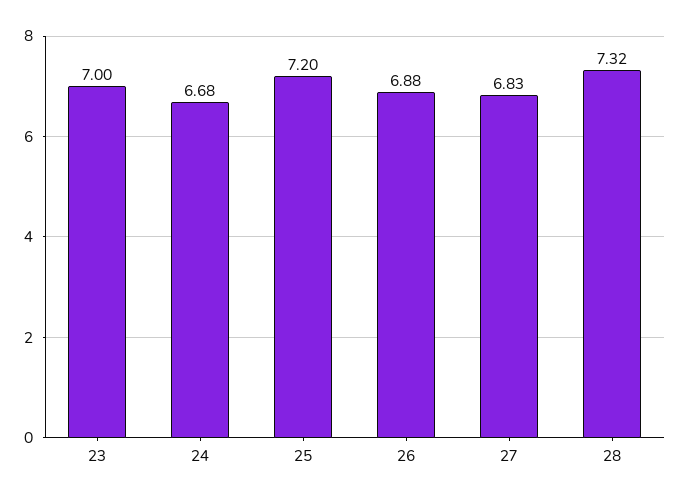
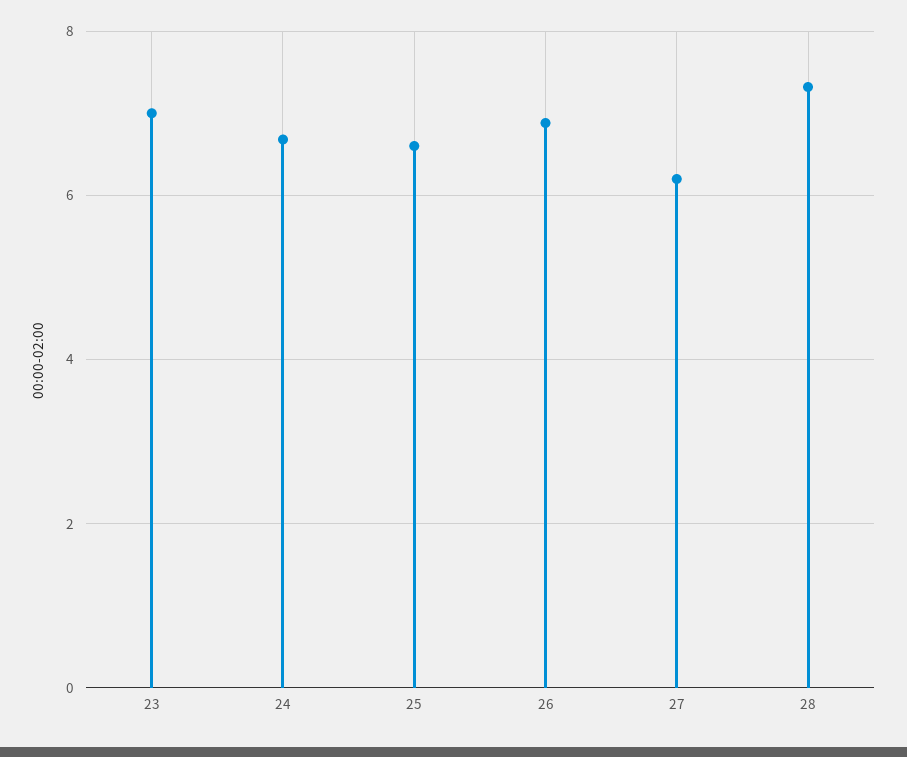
25: 7.2 -> 6.6
27: 6.83 -> 6.2

